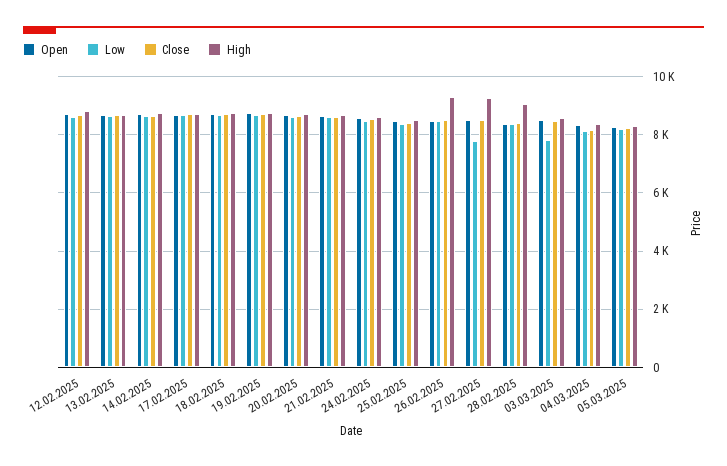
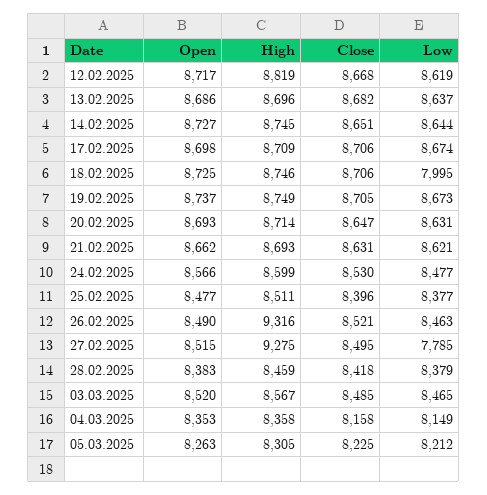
Low, 18.02.2025: 8750 -> 7995
High, 28.02.2025: 9000 -> 8459
Low, 03.03.2025: 7750 -> 8465

